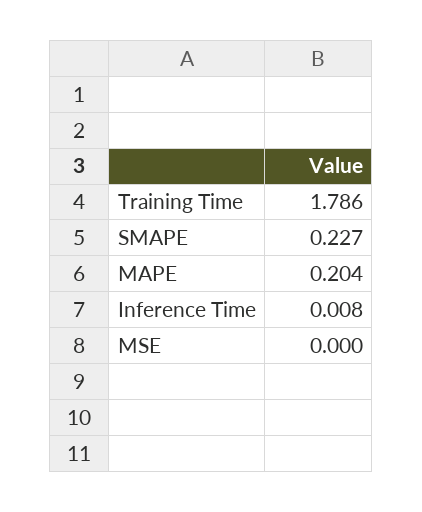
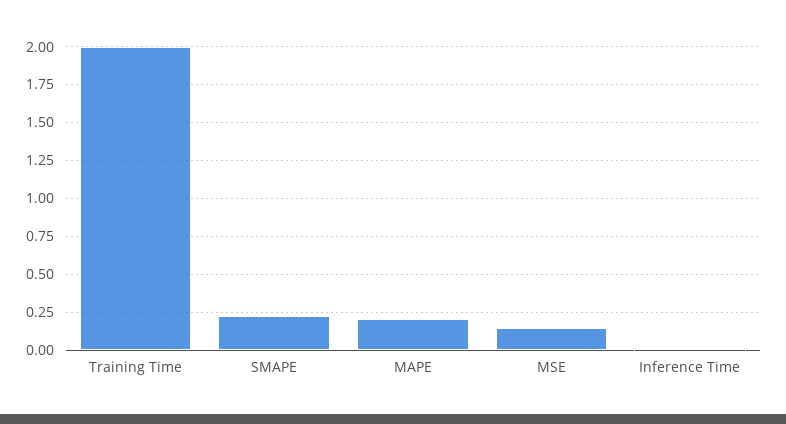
Training Time: 1.786 -> 2
MSE: 0 -> 0.15

